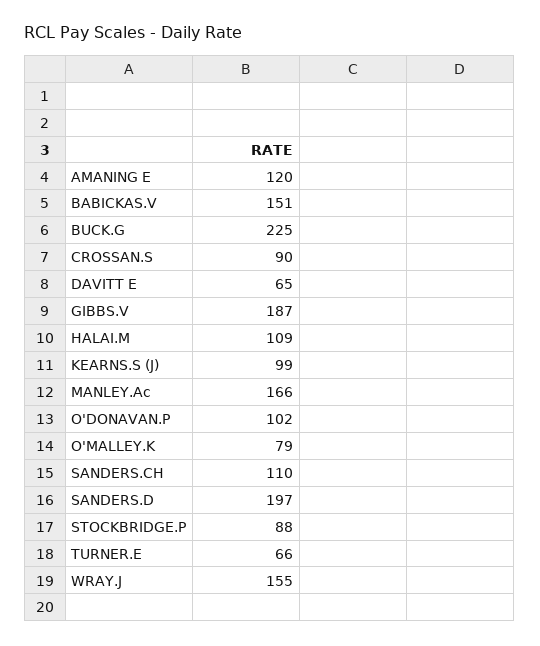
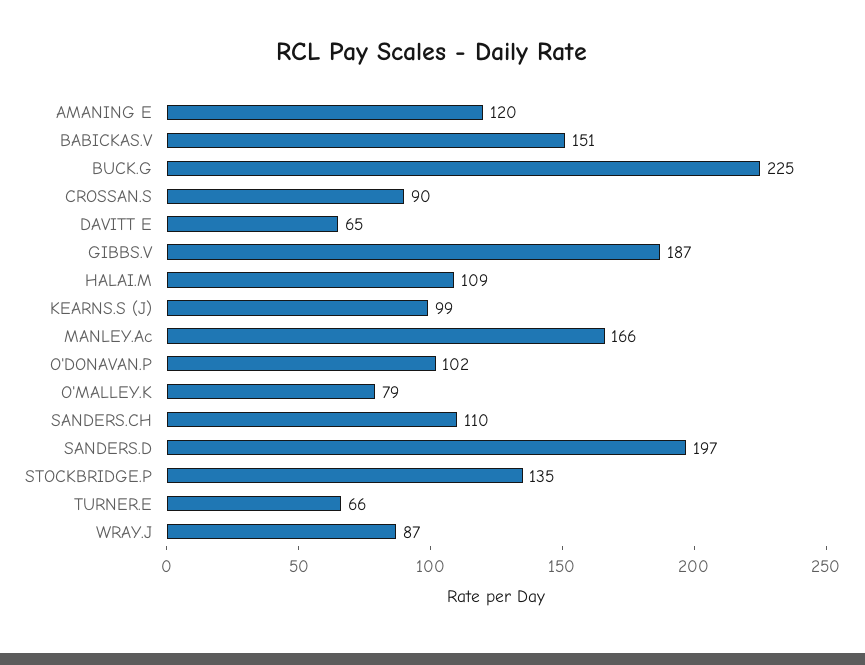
STOCKBRIDGE.P: 88 -> 135
WRAY.J: 155 -> 87

